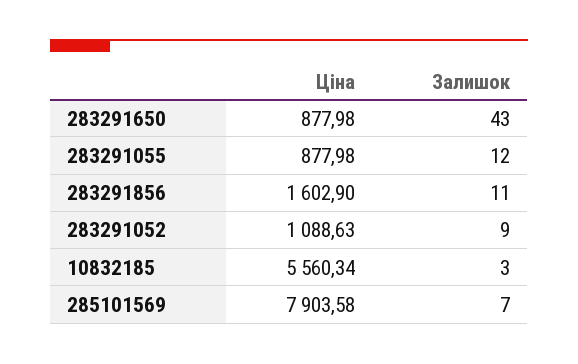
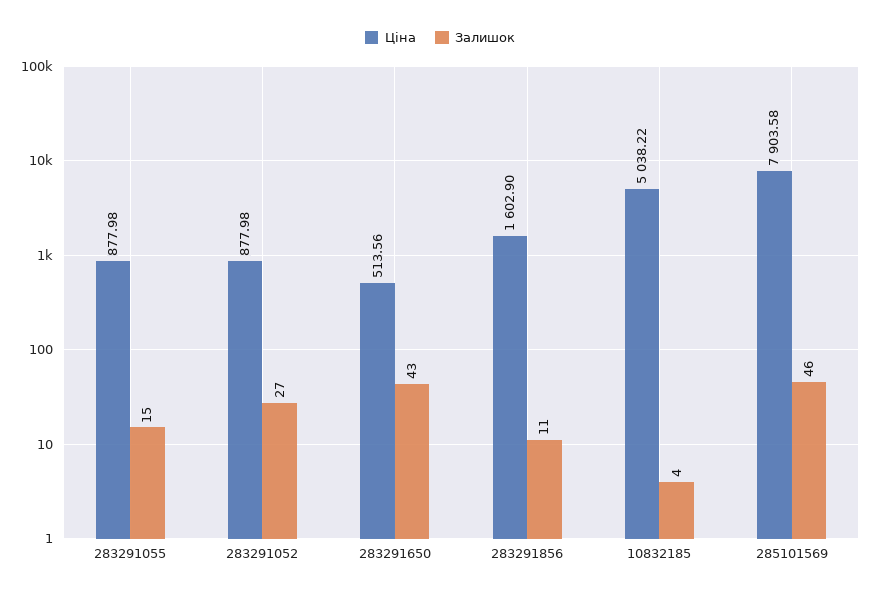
Ціна, 283291650: 877.98 -> 513.56
Залишок, 283291055: 12 -> 15
Ціна, 283291052: 1088.63 -> 877.98
Залишок, 283291052: 9 -> 27
Ціна, 10832185: 5560.34 -> 5038.22
Залишок, 10832185: 3 -> 4
Залишок, 285101569: 7 -> 46

